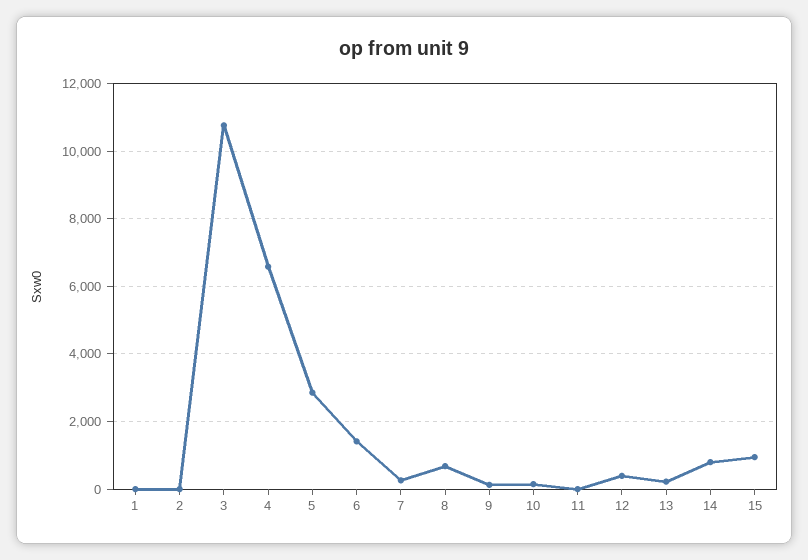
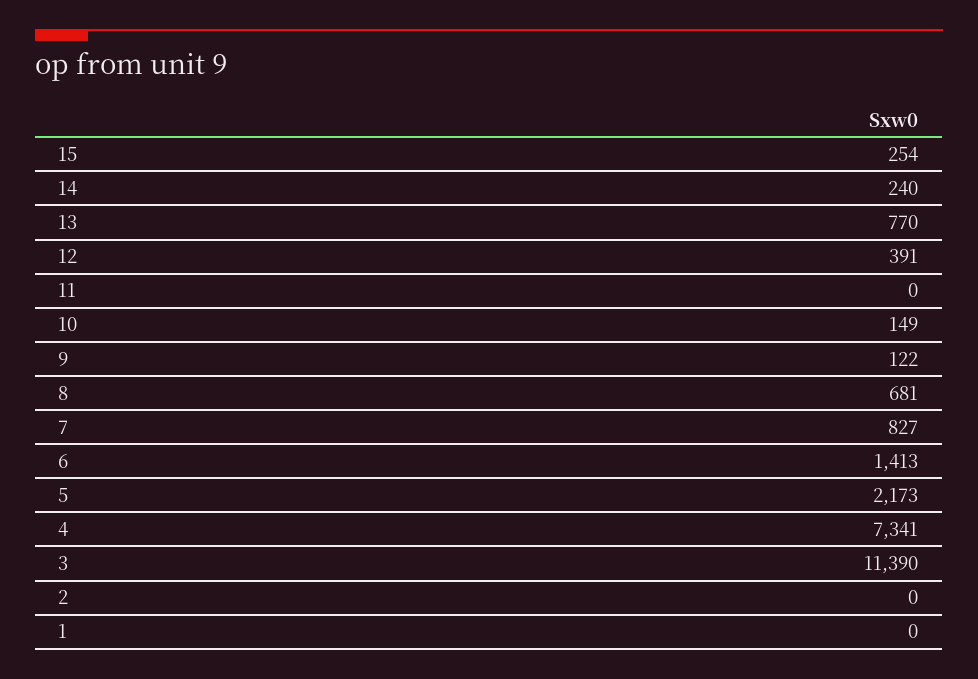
3: 10800 -> 11390
4: 6600 -> 7341
5: 2800 -> 2173
7: 200 -> 827
13: 200 -> 770
14: 800 -> 240
15: 1000 -> 254

